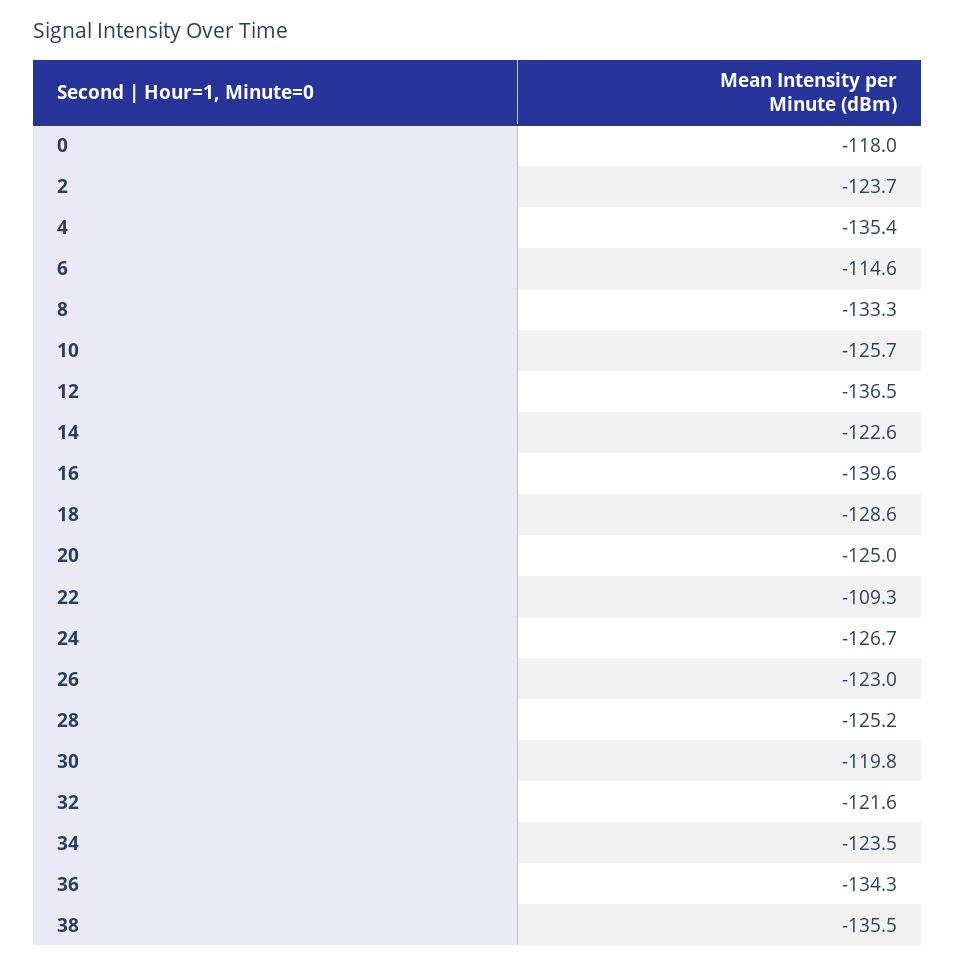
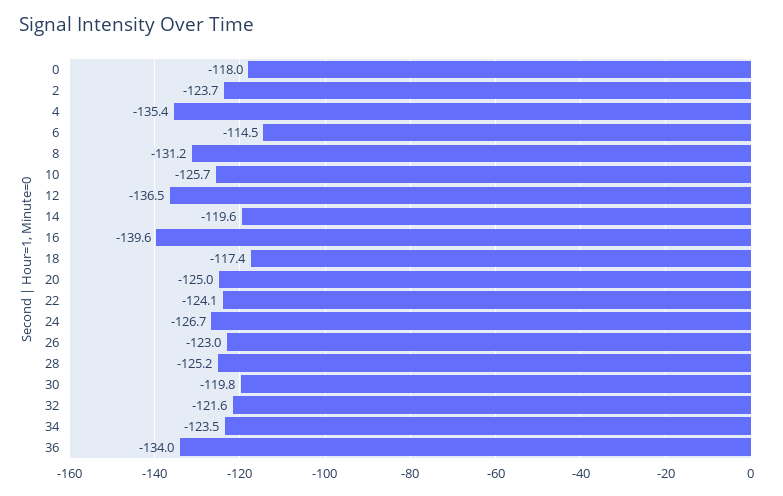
6: -114.6 -> -114.5
8: -133.3 -> -131.2
14: -122.6 -> -119.6
18: -128.6 -> -117.4
22: -109.3 -> -124.1
36: -134.3 -> -134
38: -135.5 -> none

